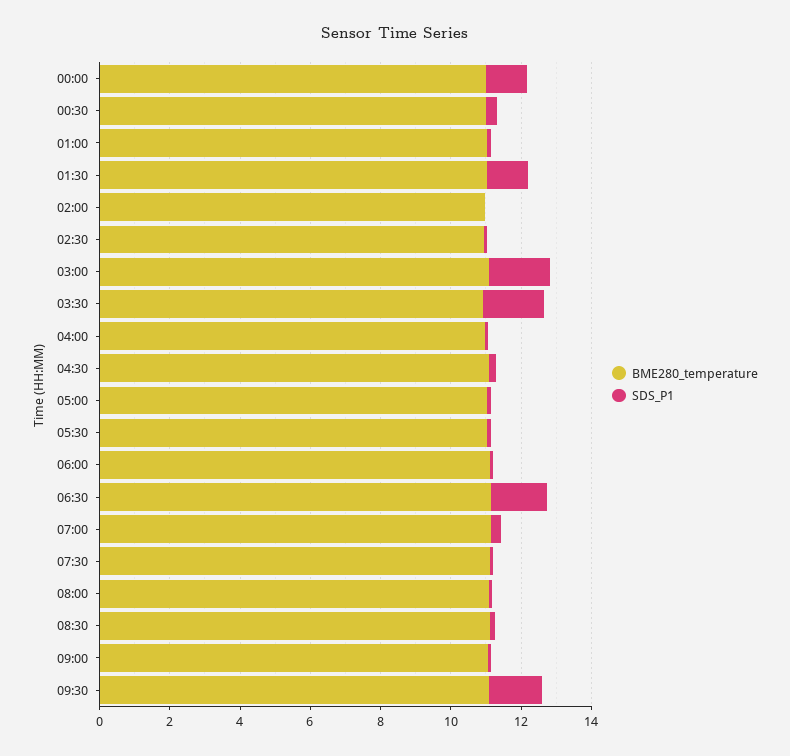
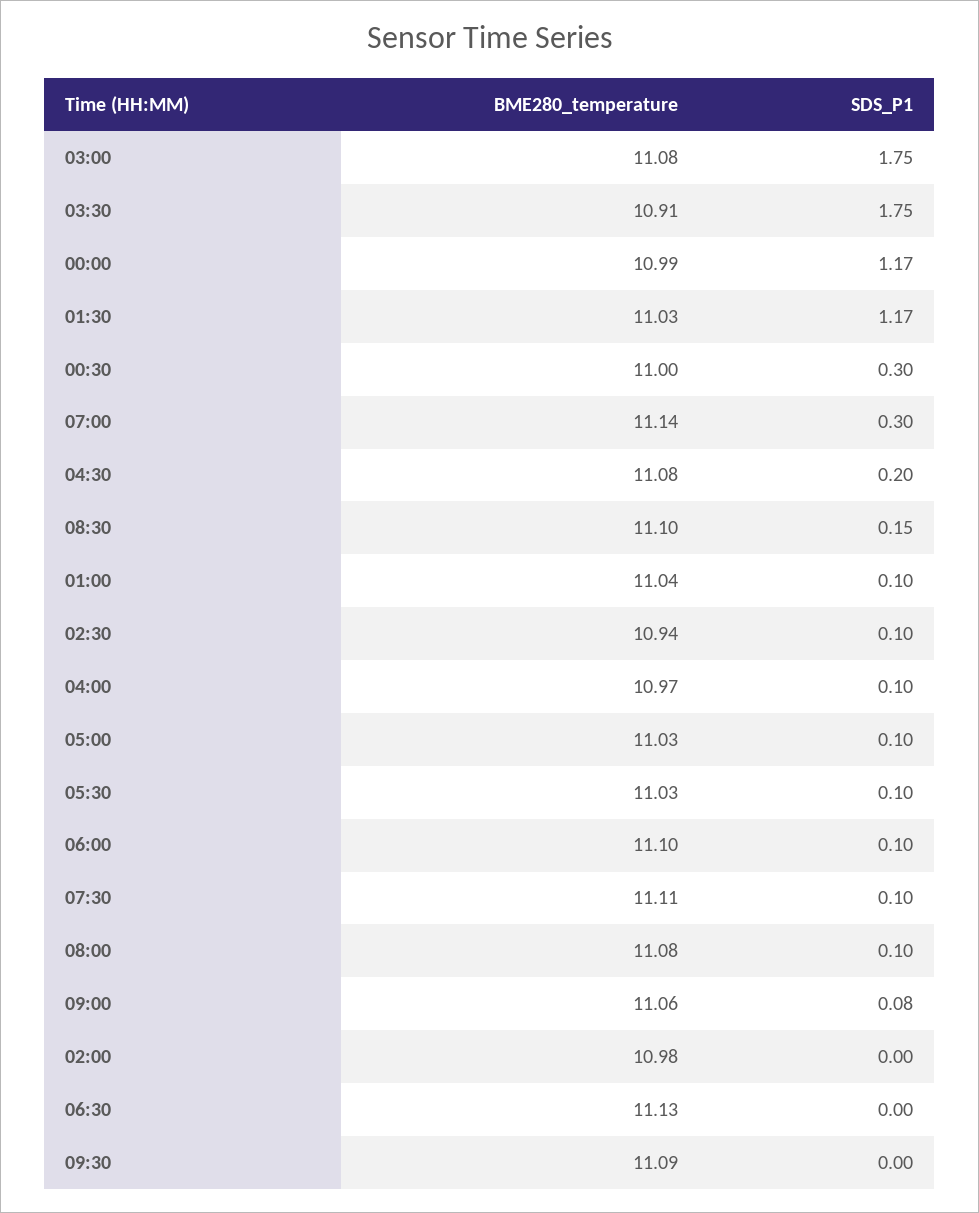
SDS_P1, 06:30: 1.5 -> 0
SDS_P1, 09:30: 1.5 -> 0

